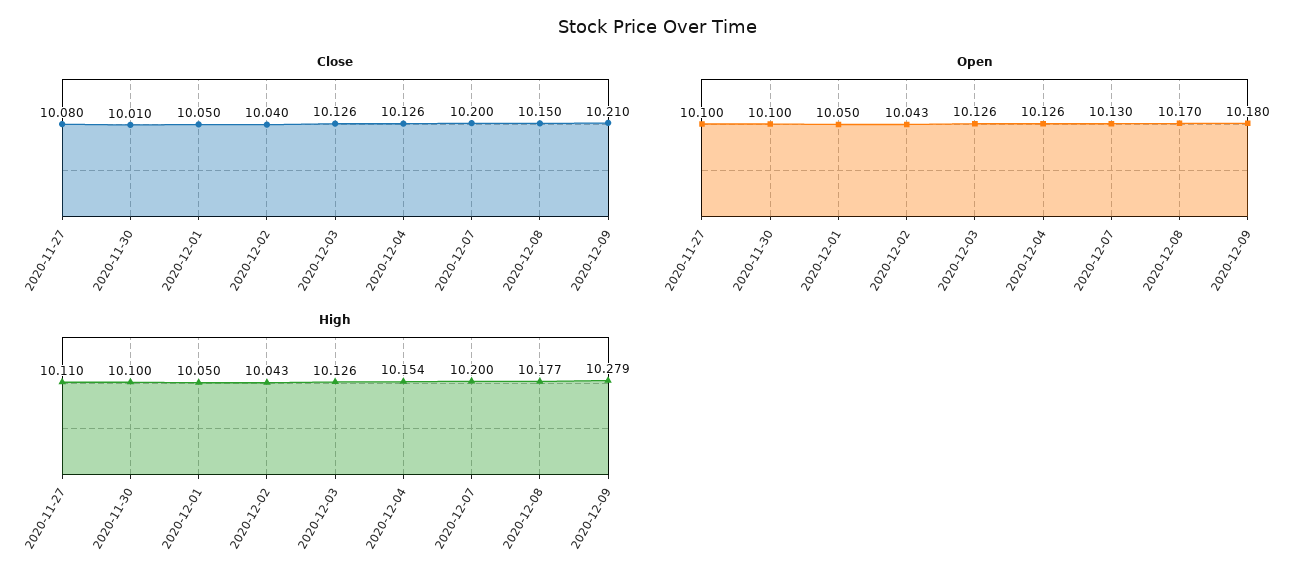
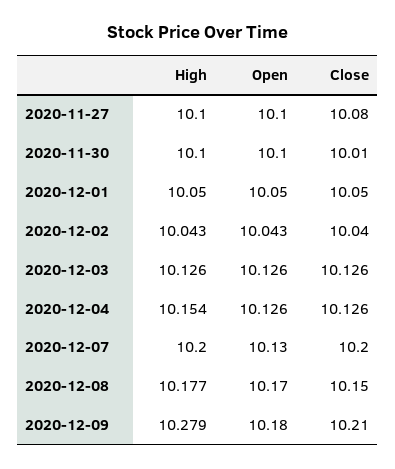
High, 2020-11-27: 10.11 -> 10.1

